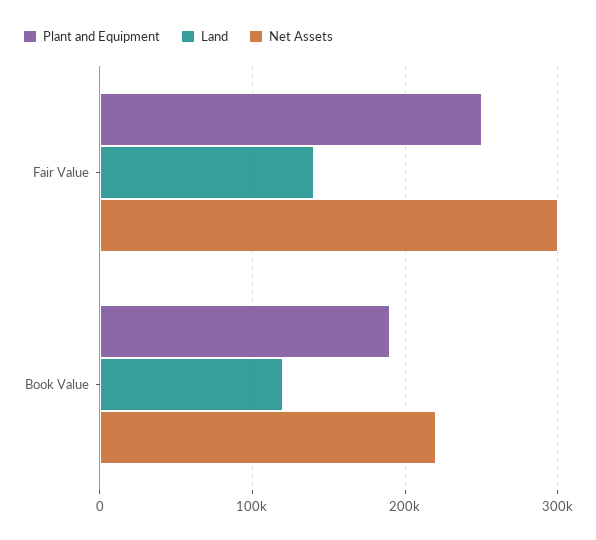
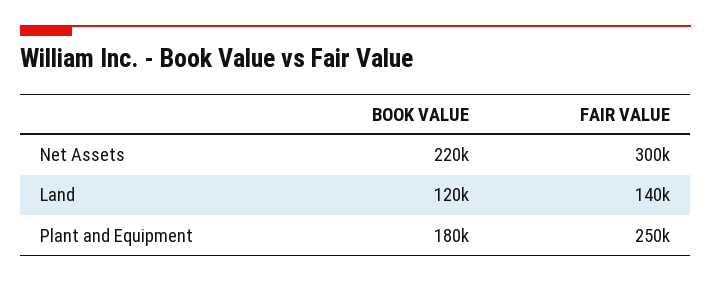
Plant and Equipment, Book Value: 190000 -> 180000

